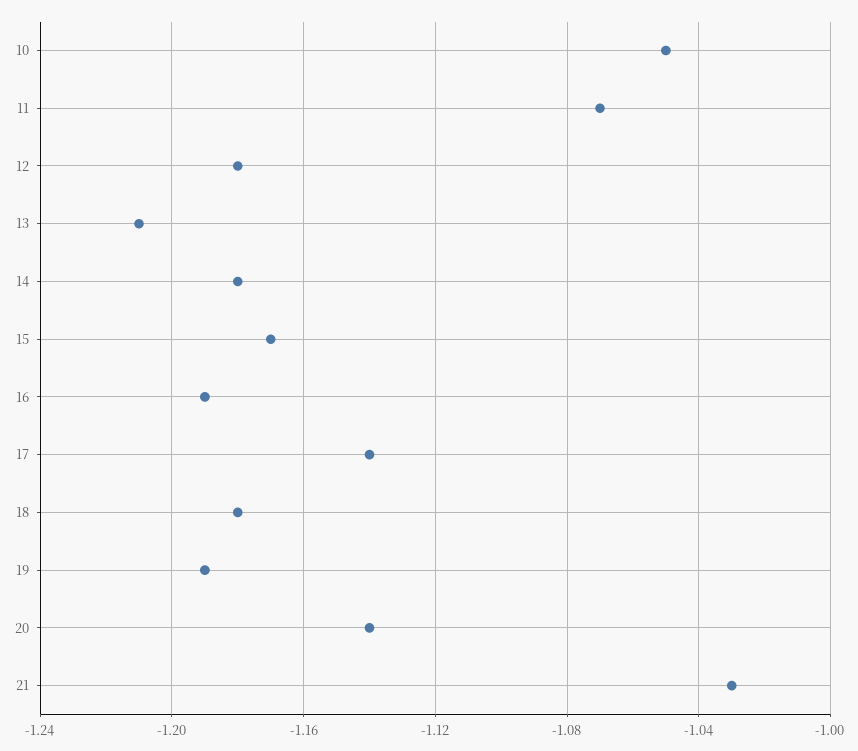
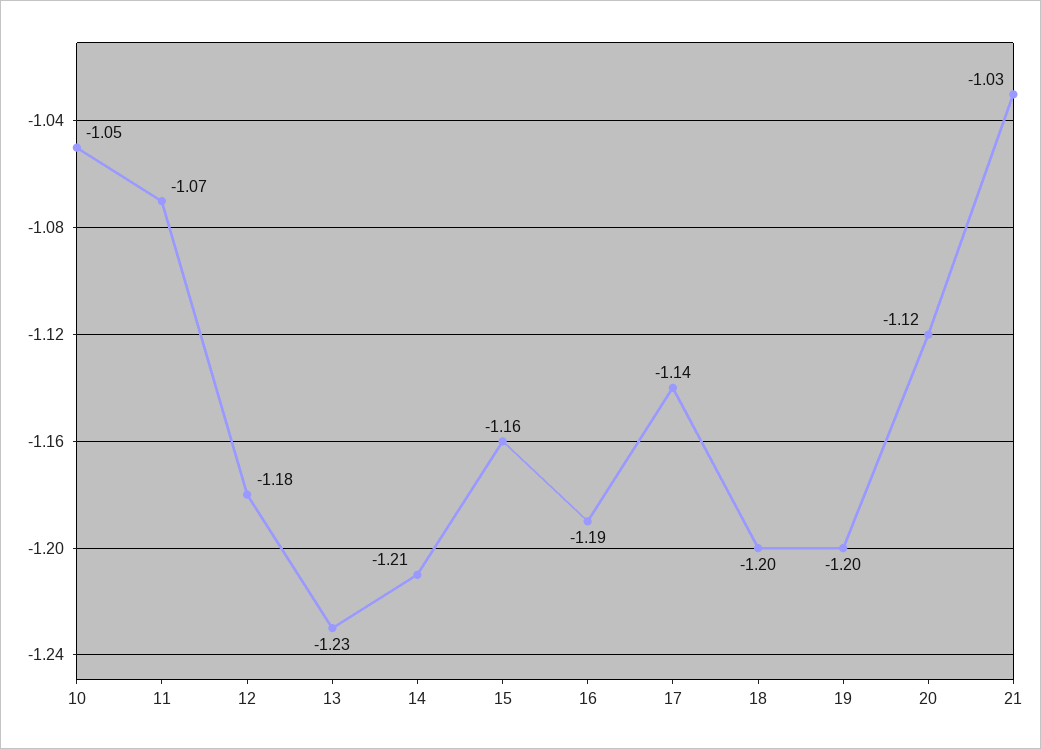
13: -1.21 -> -1.23
14: -1.18 -> -1.21
15: -1.17 -> -1.16
18: -1.18 -> -1.2
19: -1.19 -> -1.2
20: -1.14 -> -1.12

